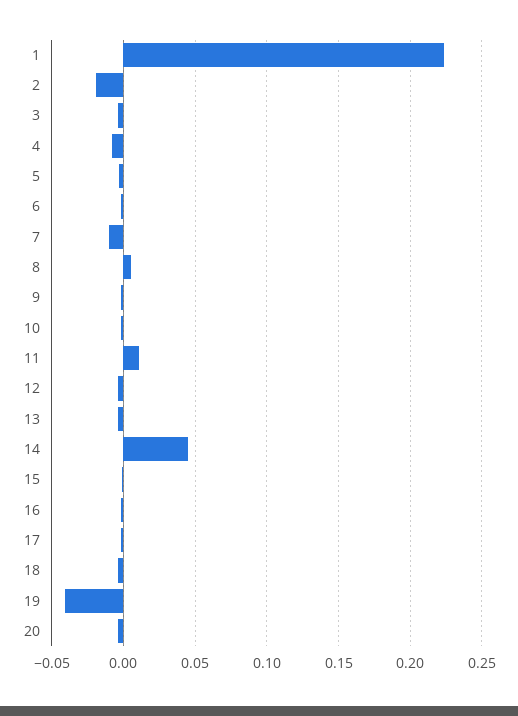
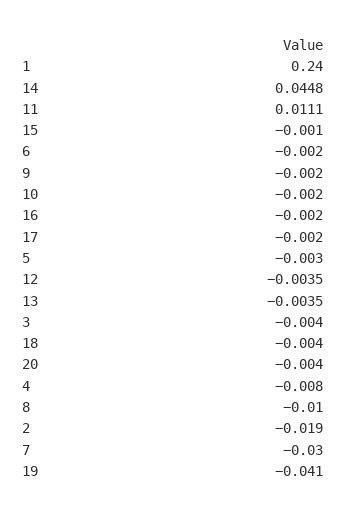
1: 0.225 -> 0.24
7: -0.01 -> -0.03
8: 0.005 -> -0.01

